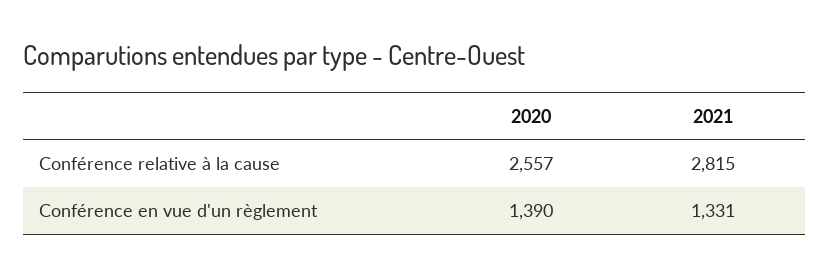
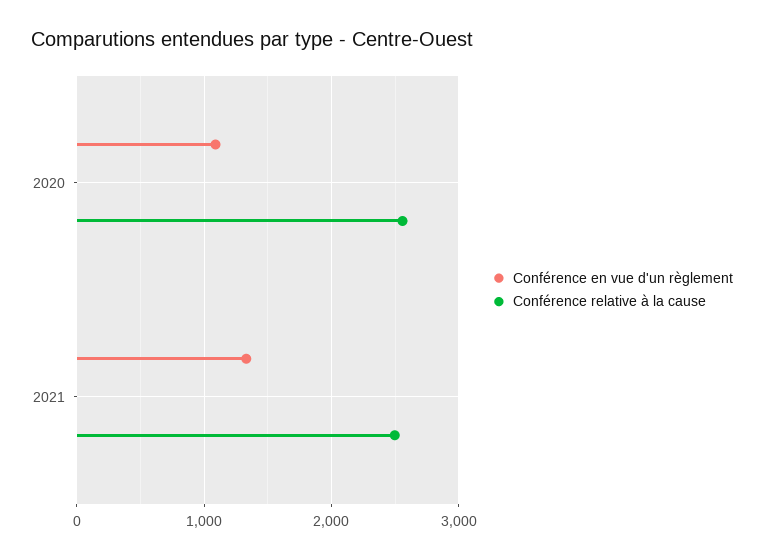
Conférence relative à la cause, 2021: 2815 -> 2500
Conférence en vue d'un règlement, 2020: 1390 -> 1100

